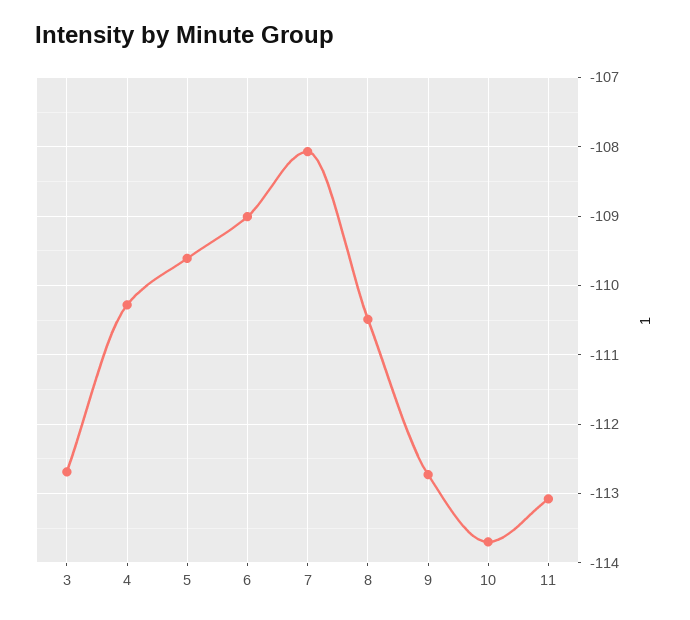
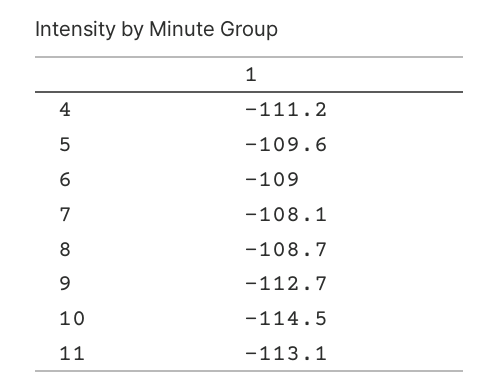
3: -112.7 -> none
4: -110.3 -> -111.2
8: -110.5 -> -108.7
10: -113.7 -> -114.5

